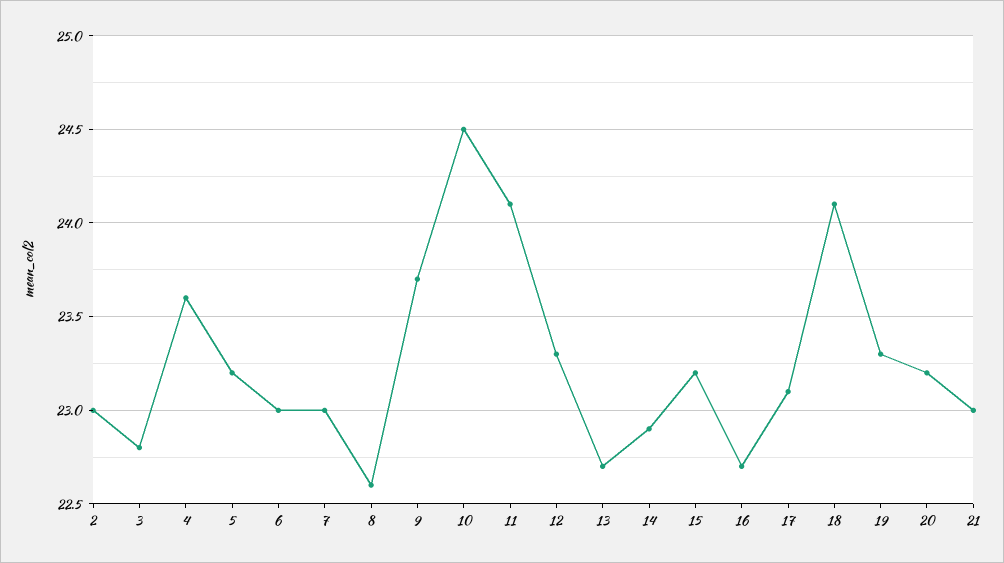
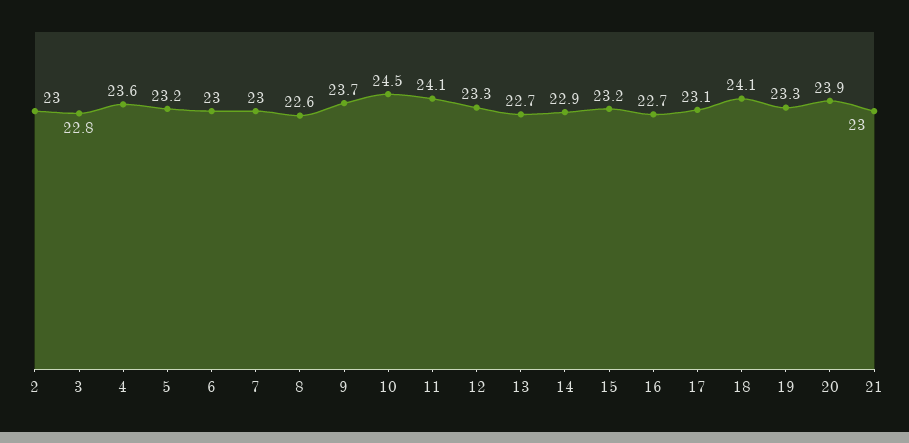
20: 23.2 -> 23.9

